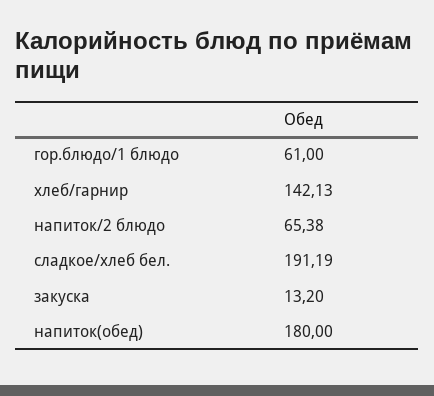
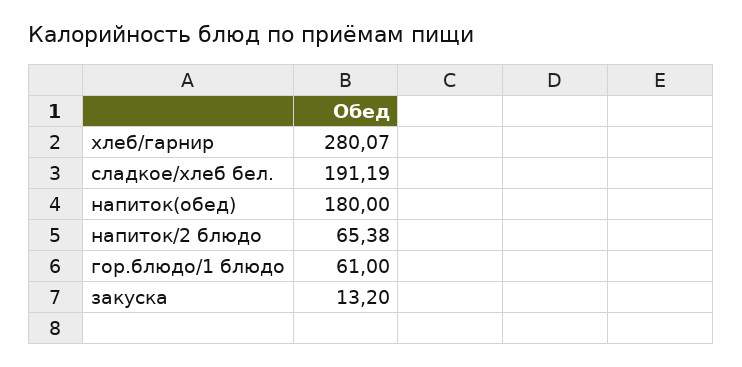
хлеб/гарнир: 142.13 -> 280.07

